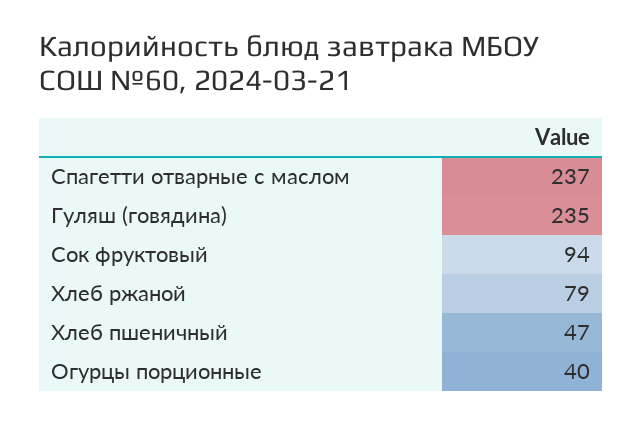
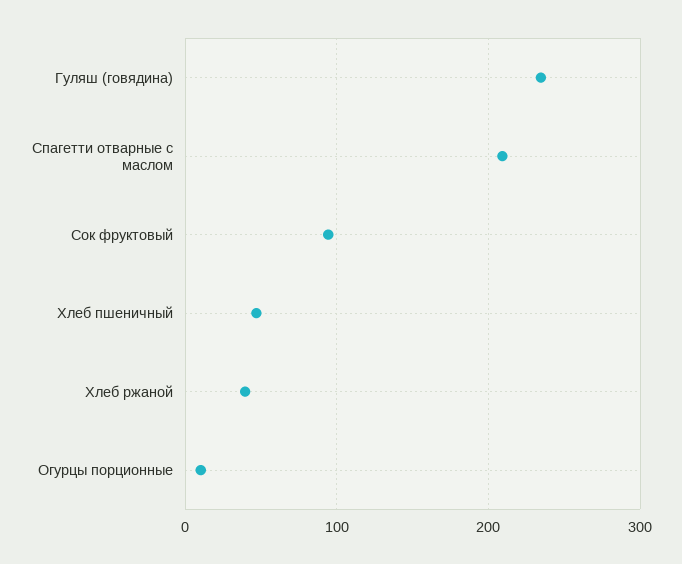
Спагетти отварные с маслом: 237 -> 210
Хлеб ржаной: 79 -> 40
Огурцы порционные: 40 -> 10

